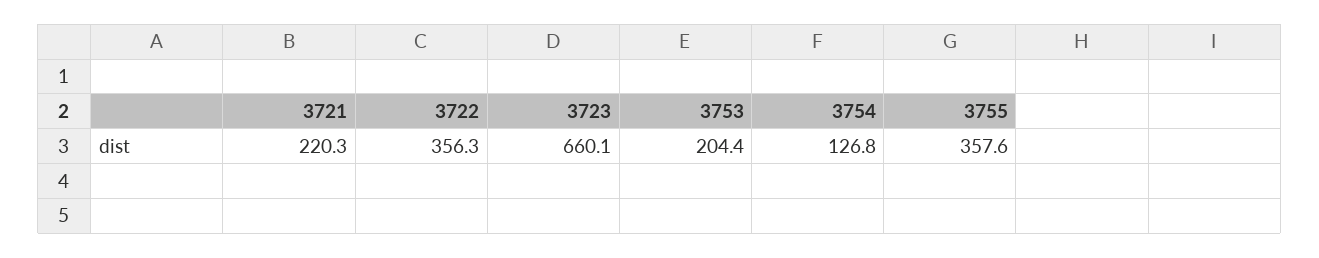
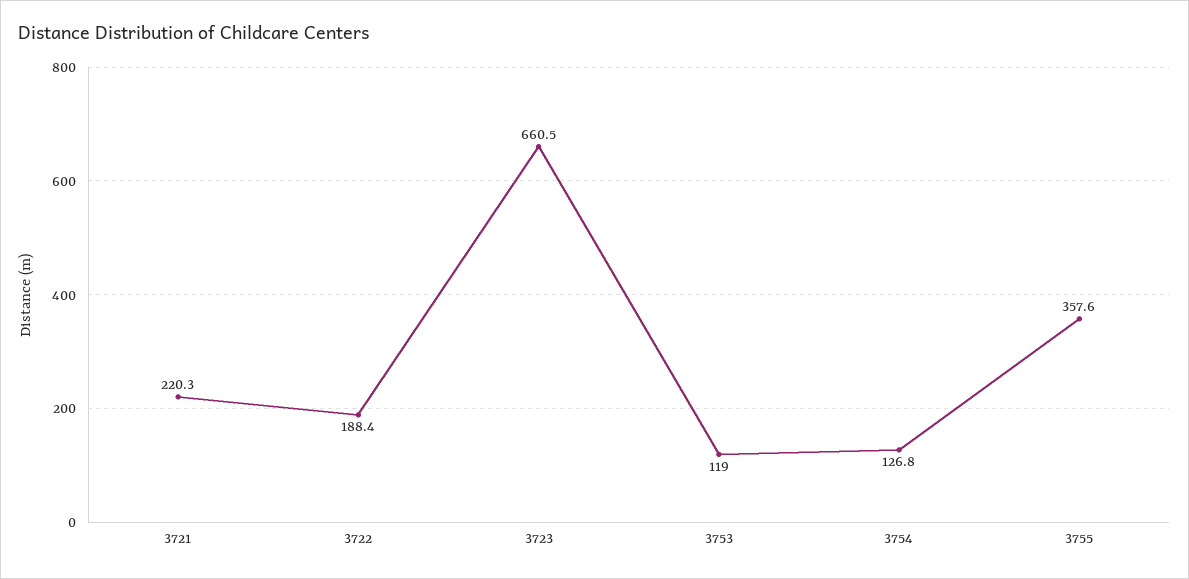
3722: 356.3 -> 188.4
3723: 660.1 -> 660.5
3753: 204.4 -> 119

